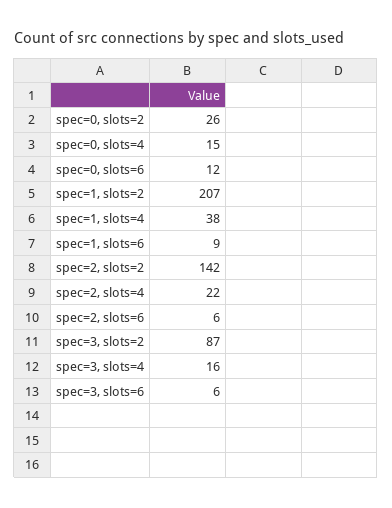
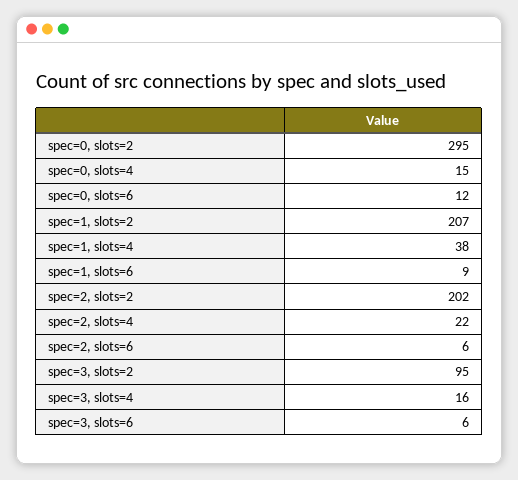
spec=0, slots=2: 26 -> 295
spec=2, slots=2: 142 -> 202
spec=3, slots=2: 87 -> 95

